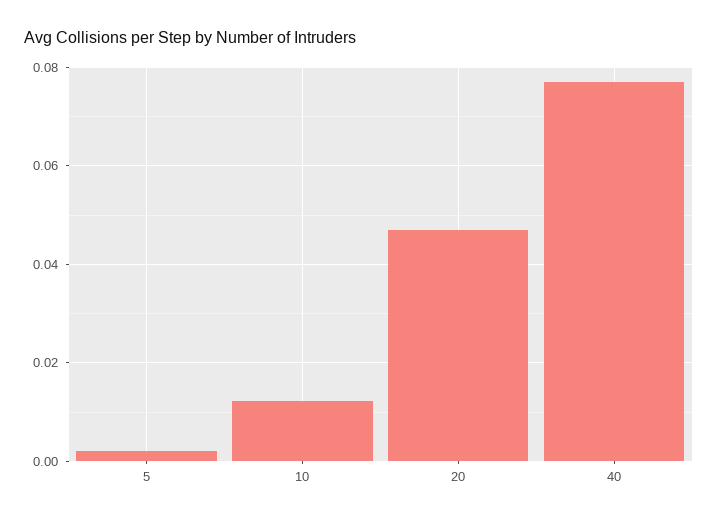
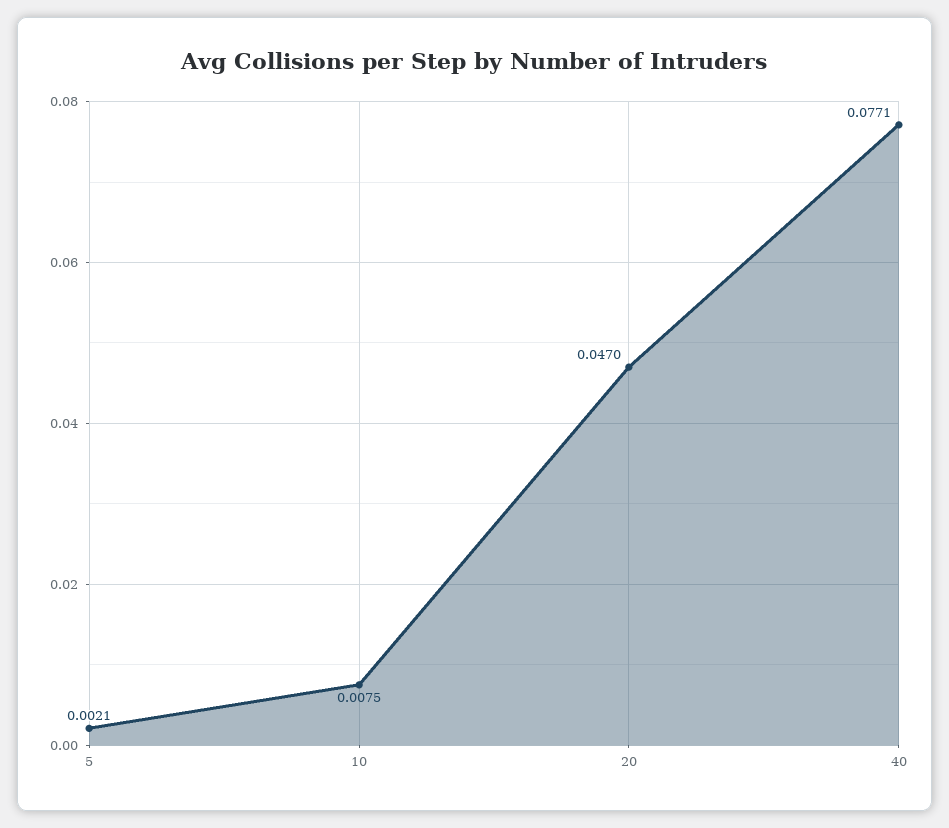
10: 0.012 -> 0.0075

